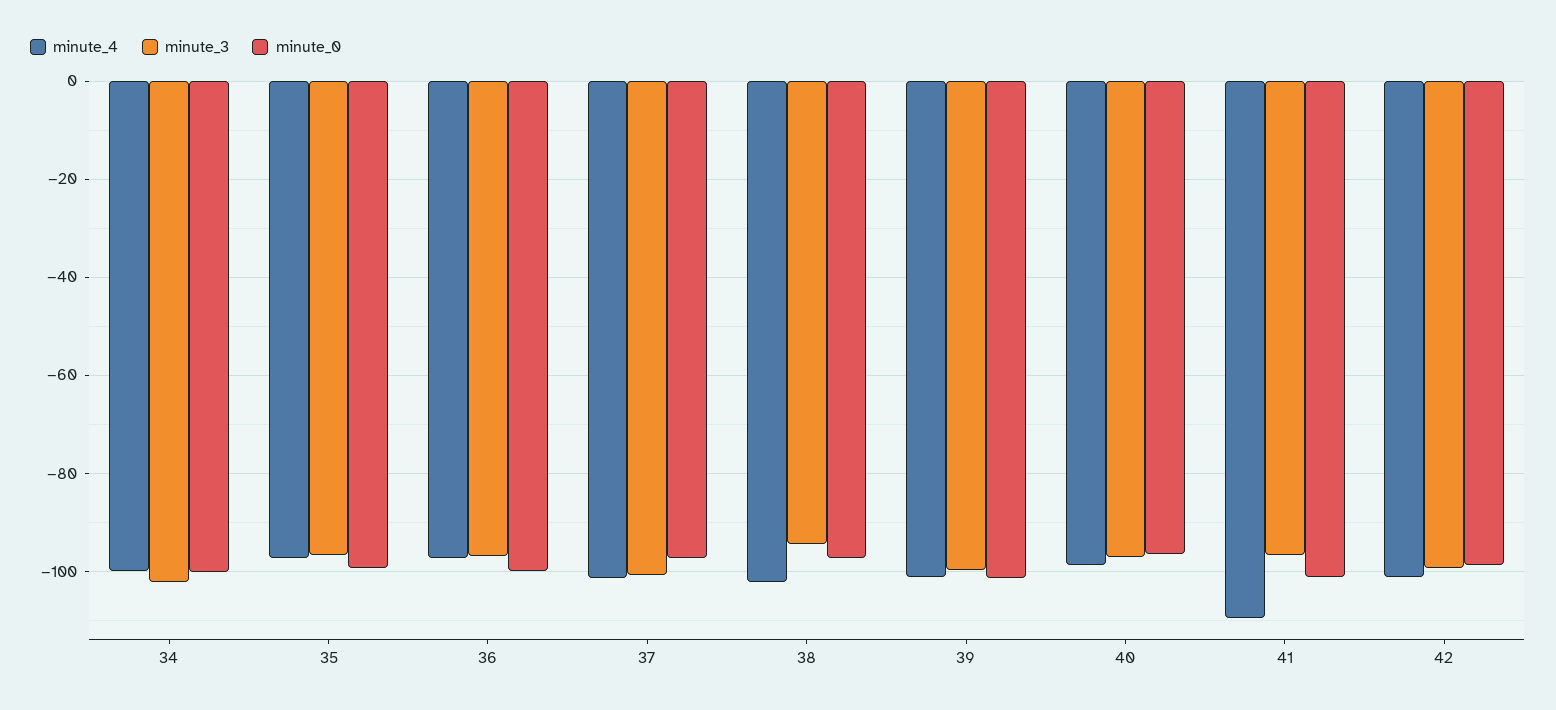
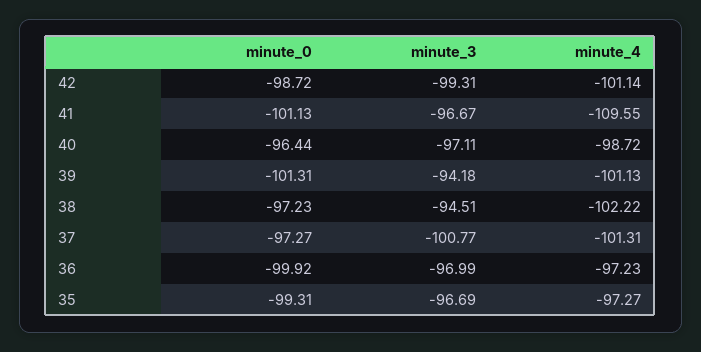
minute_4, 34: -100 -> none
minute_3, 34: -102 -> none
minute_0, 34: -100 -> none
minute_3, 39: -100 -> -94.18

